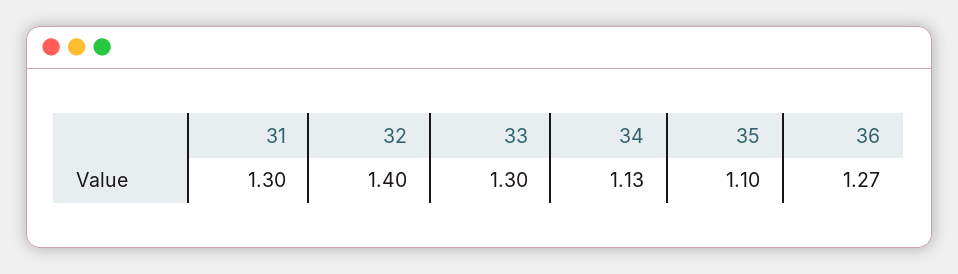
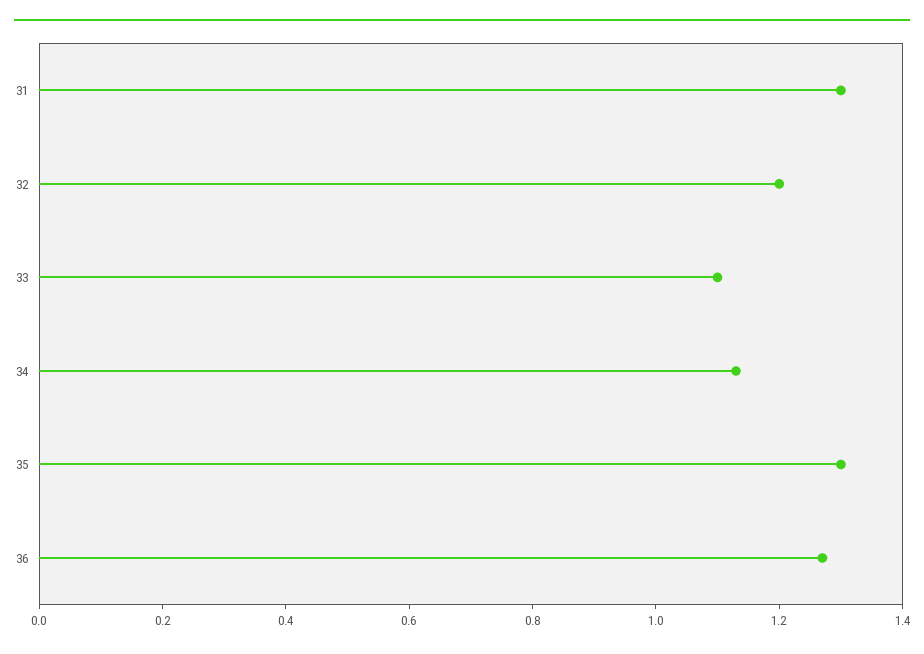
32: 1.4 -> 1.2
33: 1.3 -> 1.1
35: 1.1 -> 1.3

